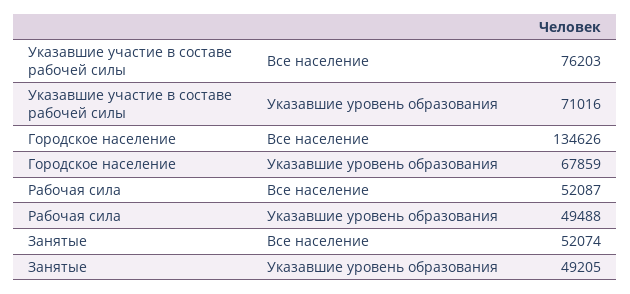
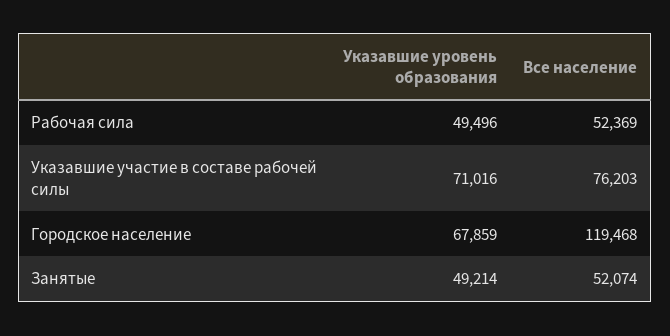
Городское население, Все население: 134626 -> 119468
Рабочая сила, Все население: 52087 -> 52369
Рабочая сила, Указавшие уровень образования: 49488 -> 49496
Занятые, Указавшие уровень образования: 49205 -> 49214

